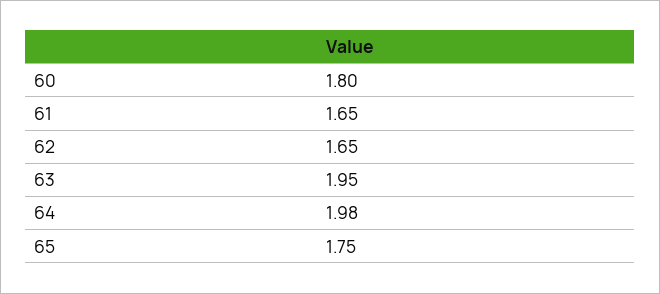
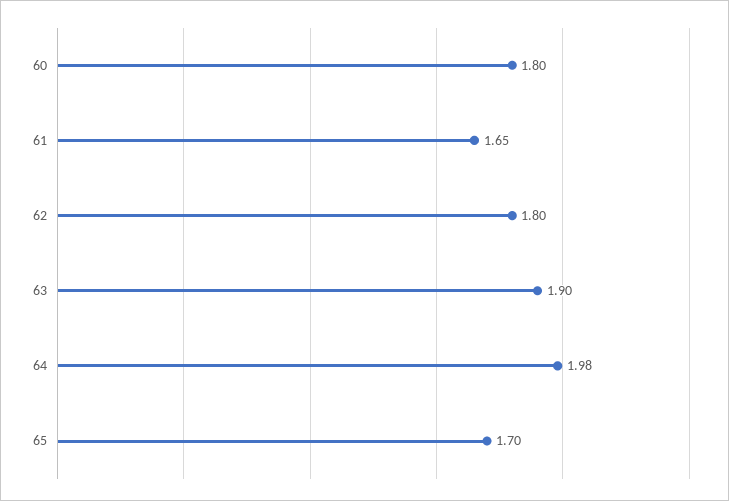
62: 1.65 -> 1.8
63: 1.95 -> 1.9
65: 1.75 -> 1.7

